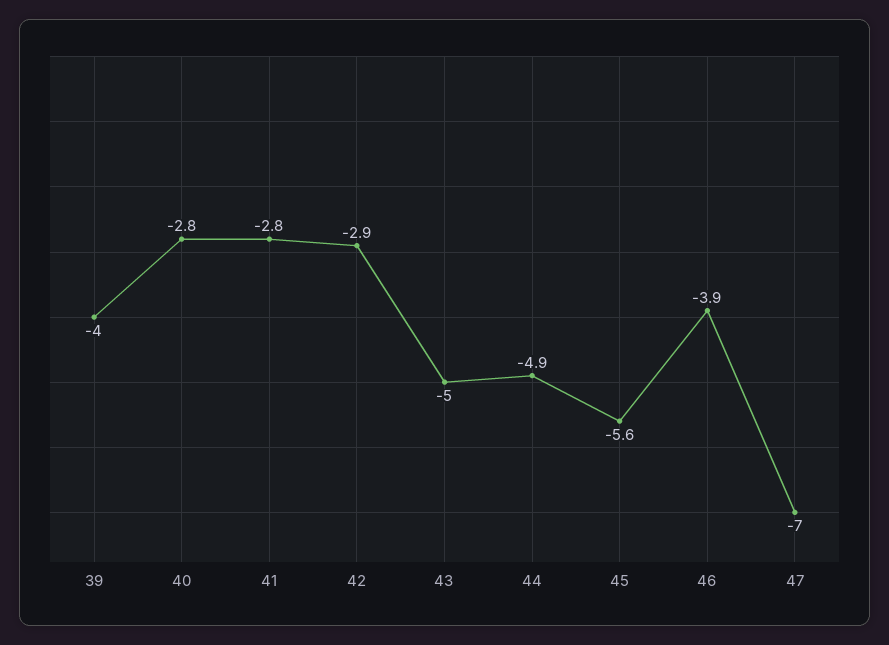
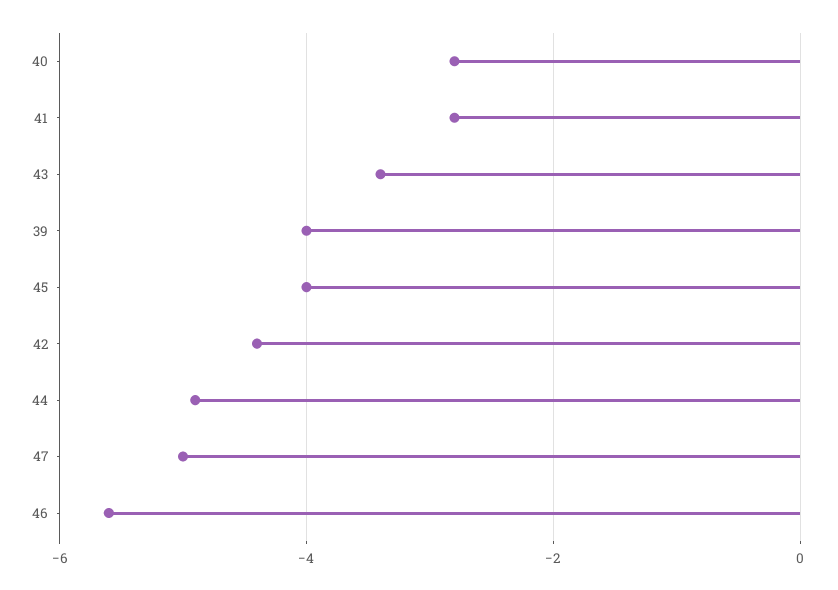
42: -2.9 -> -4.5
43: -5 -> -3.5
45: -5.6 -> -4
46: -3.9 -> -5.5
47: -7 -> -5

